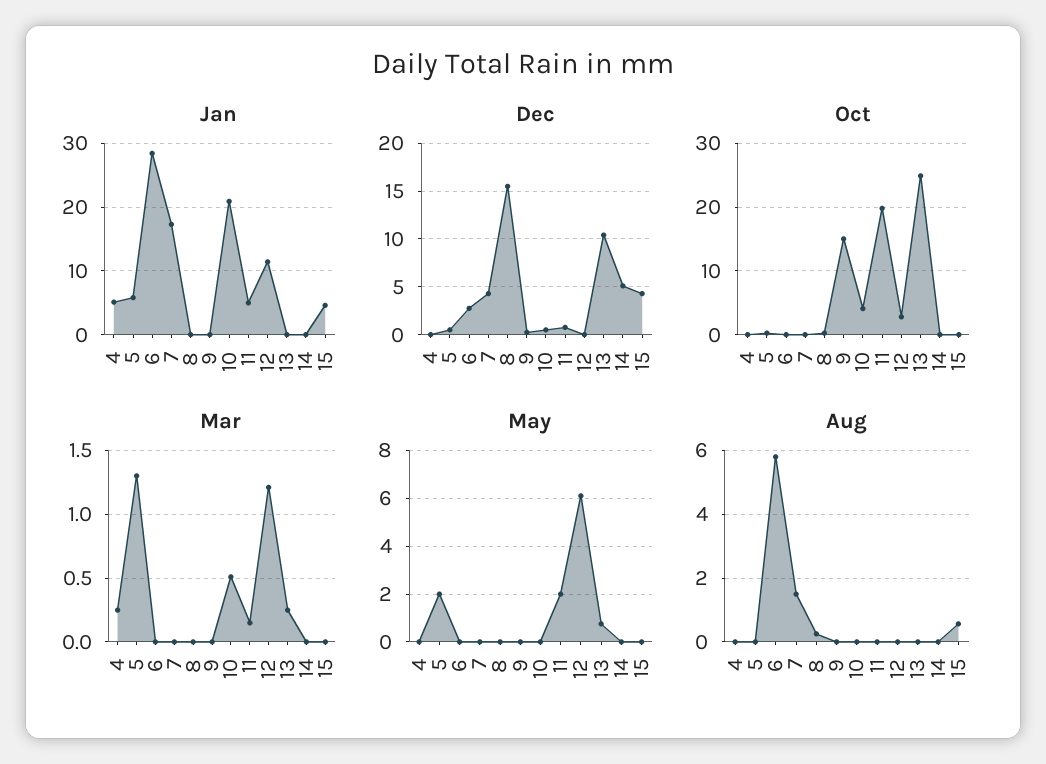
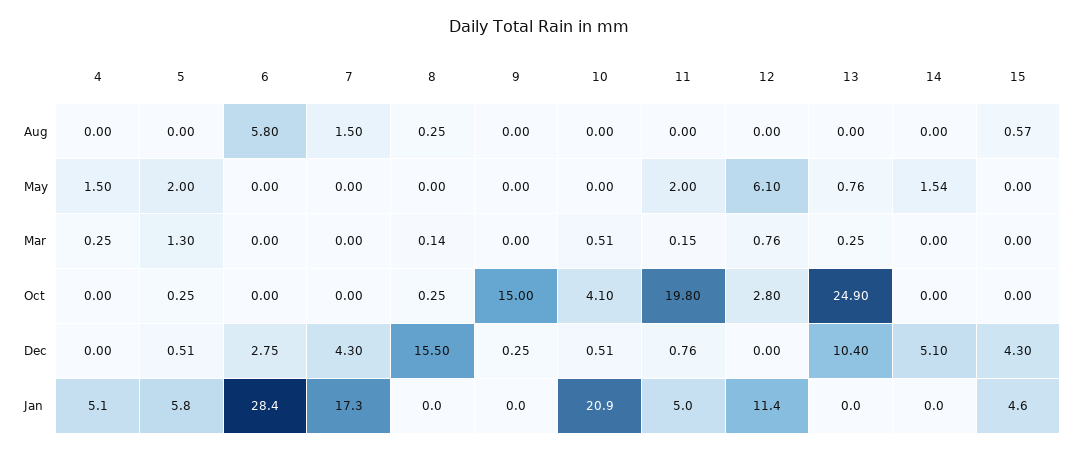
Mar, 8: 0 -> 0.14
Mar, 12: 1.2 -> 0.76
May, 4: 0 -> 1.5
May, 14: 0 -> 1.54

